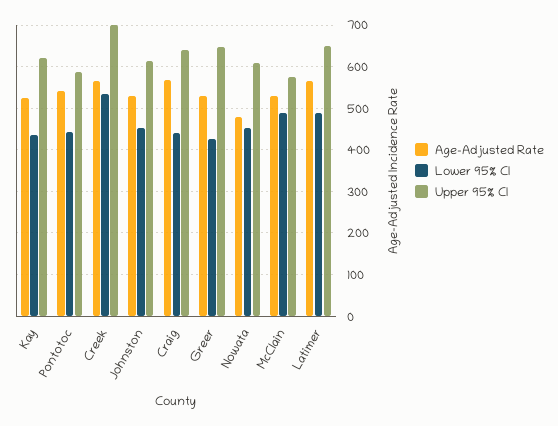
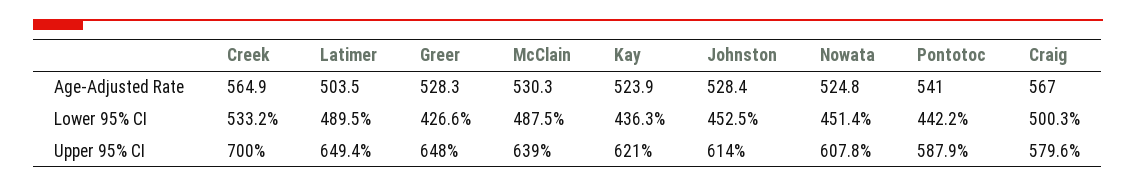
Lower 95% CI, Craig: 440 -> 500.3
Upper 95% CI, Craig: 640 -> 579.6
Age-Adjusted Rate, Nowata: 480 -> 524.8
Upper 95% CI, McClain: 580 -> 639
Age-Adjusted Rate, Latimer: 560 -> 503.5

